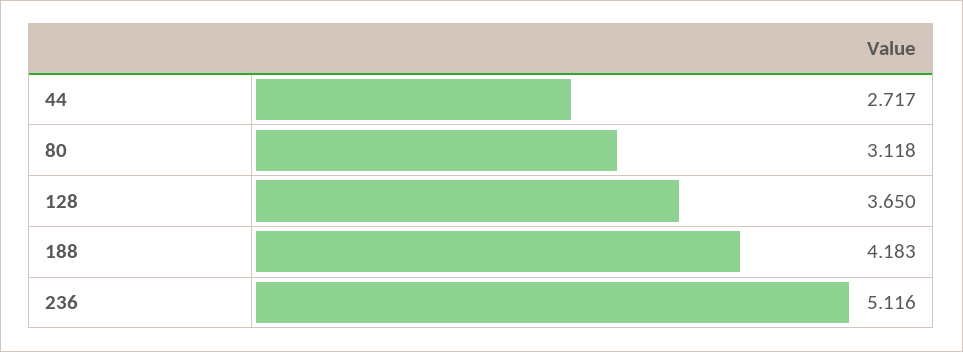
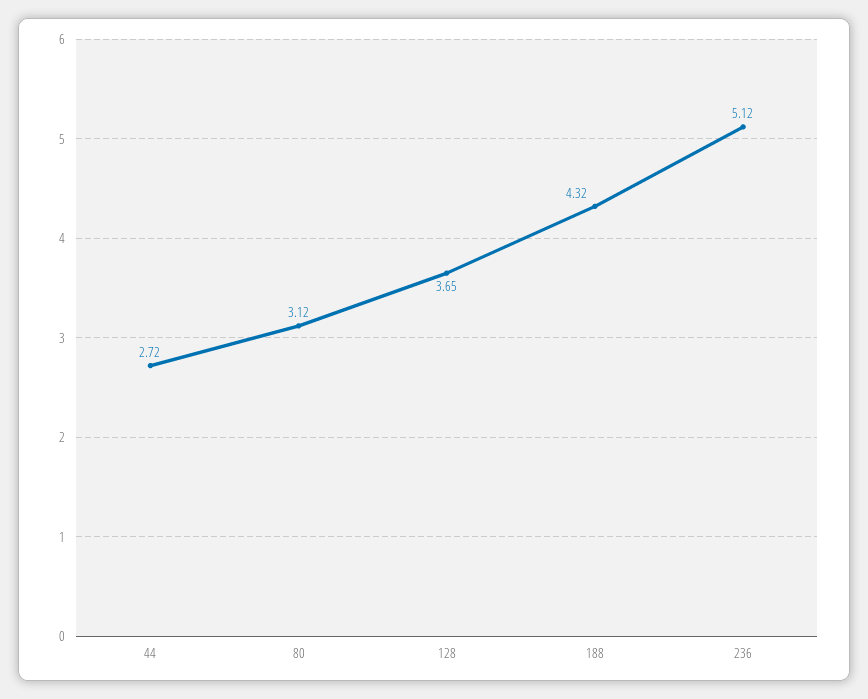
188: 4.183 -> 4.32

